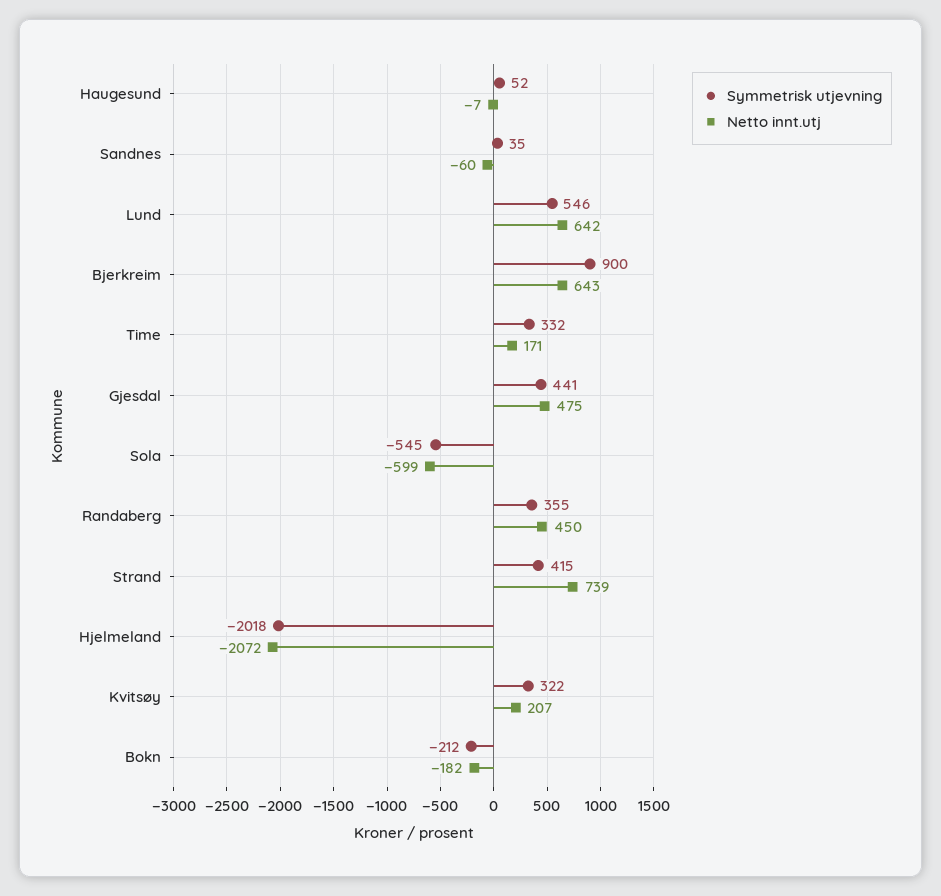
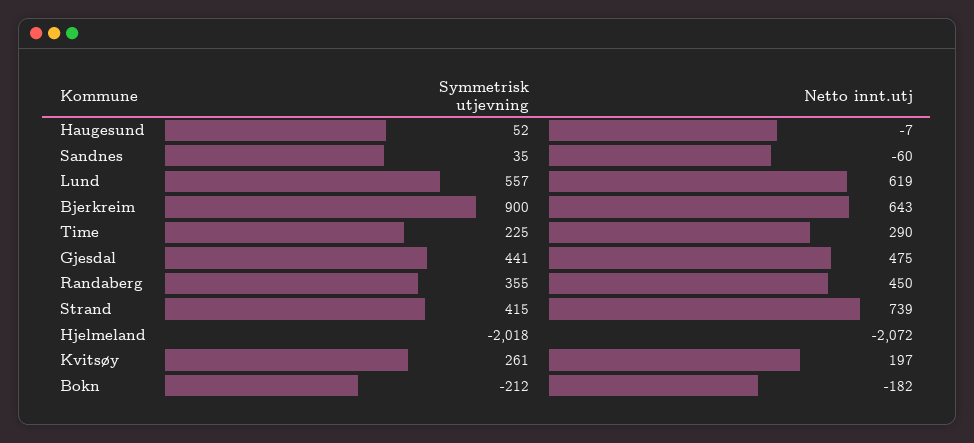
Symmetrisk utjevning, Lund: 546 -> 557
Netto innt.utj, Lund: 642 -> 619
Symmetrisk utjevning, Time: 332 -> 225
Netto innt.utj, Time: 171 -> 290
Symmetrisk utjevning, Sola: -545 -> none
Netto innt.utj, Sola: -599 -> none
Symmetrisk utjevning, Kvitsøy: 322 -> 261
Netto innt.utj, Kvitsøy: 207 -> 197

